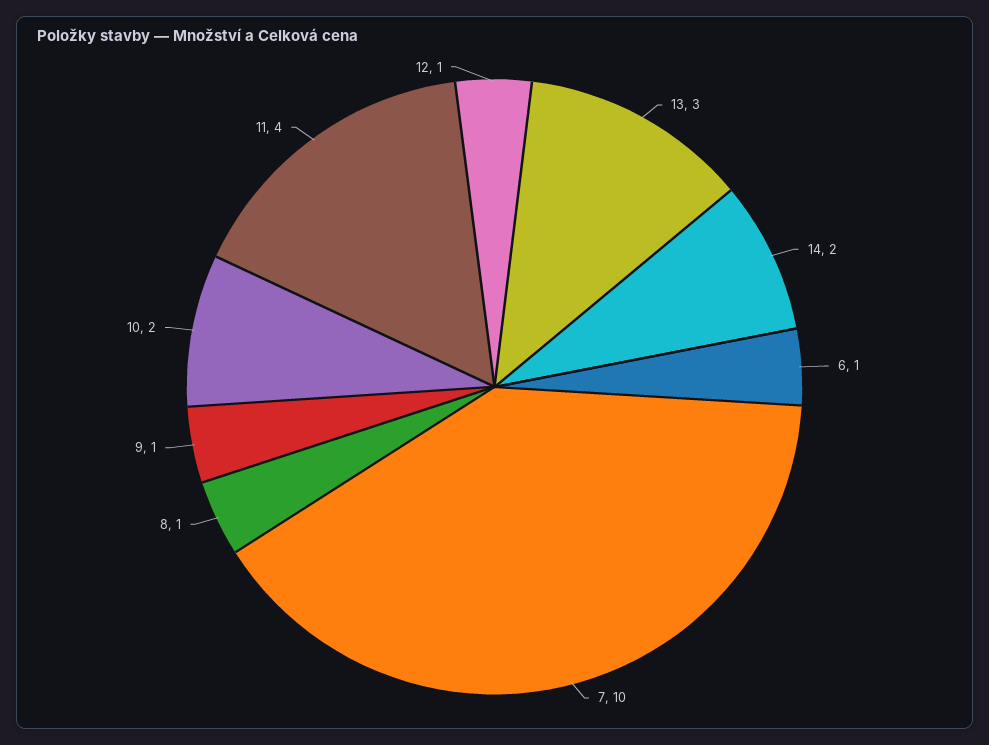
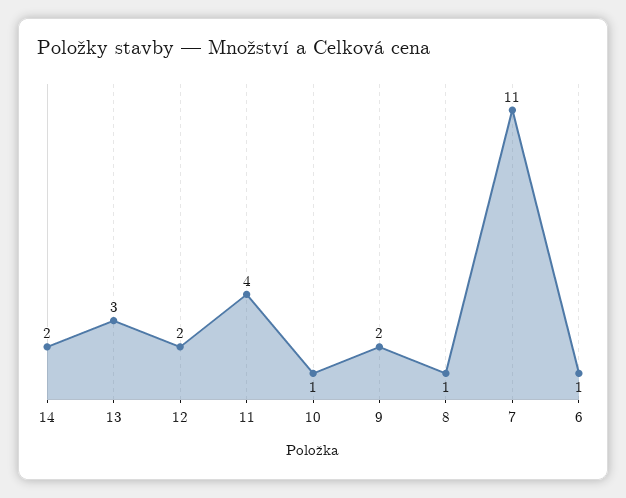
7: 10 -> 11
9: 1 -> 2
10: 2 -> 1
12: 1 -> 2

